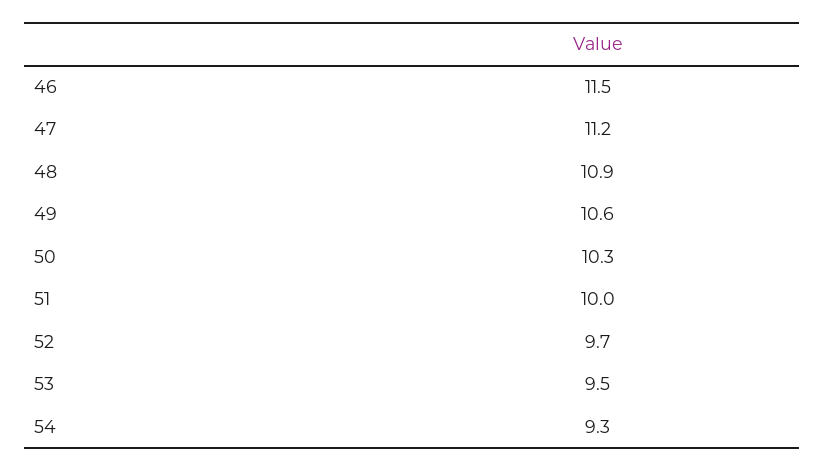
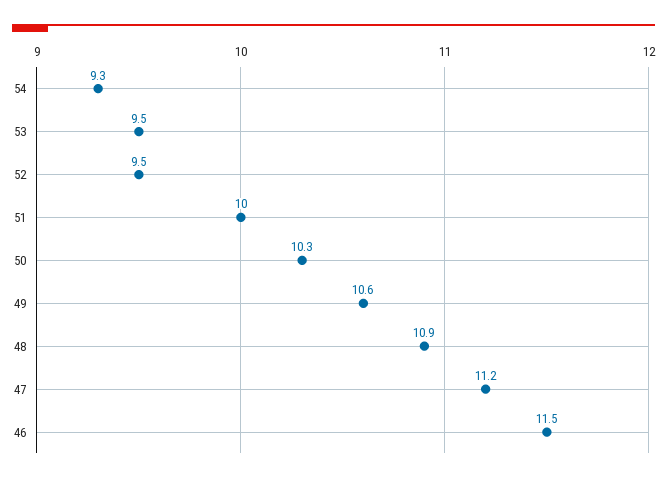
52: 9.7 -> 9.5

